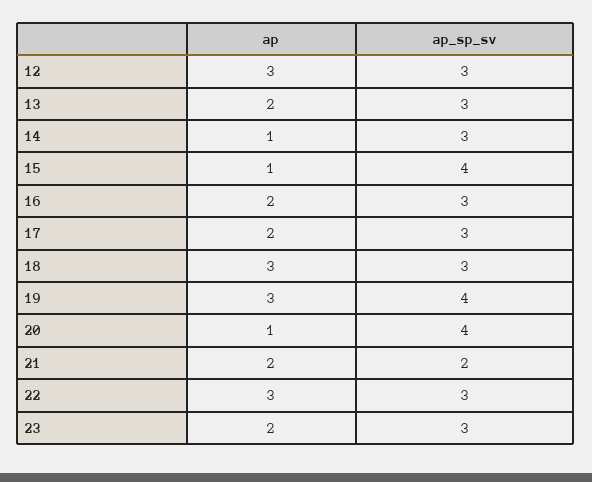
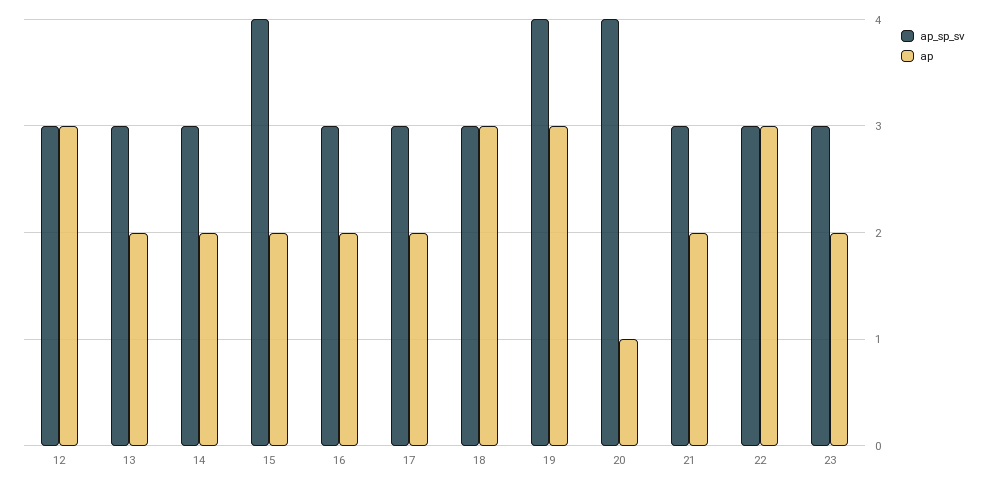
ap, 14: 1 -> 2
ap, 15: 1 -> 2
ap_sp_sv, 21: 2 -> 3

